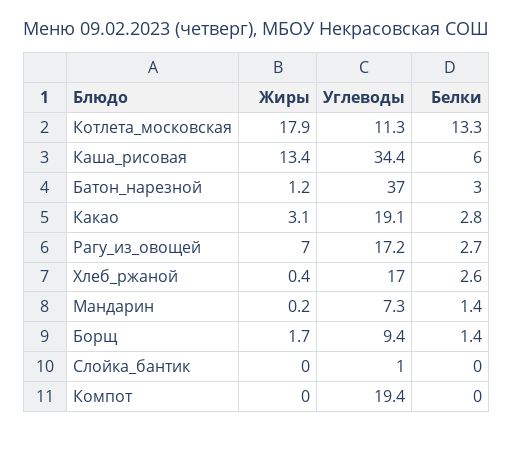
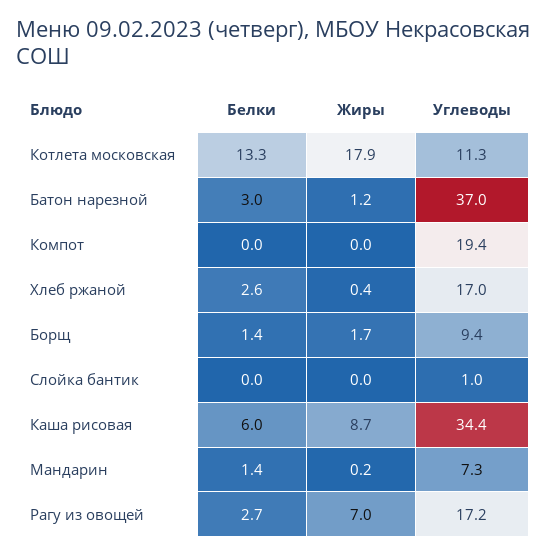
Жиры, Каша_рисовая: 13.4 -> 8.7
Жиры, Какао: 3.1 -> none
Углеводы, Какао: 19.1 -> none
Белки, Какао: 2.8 -> none

